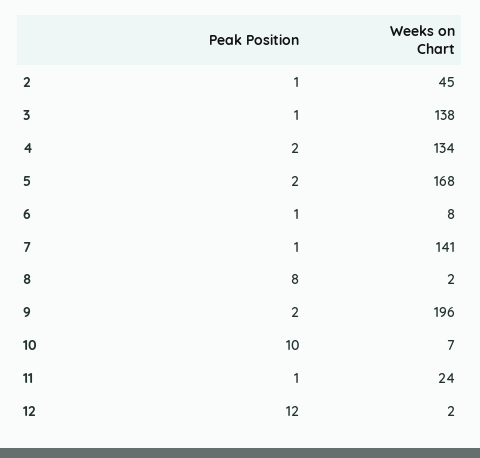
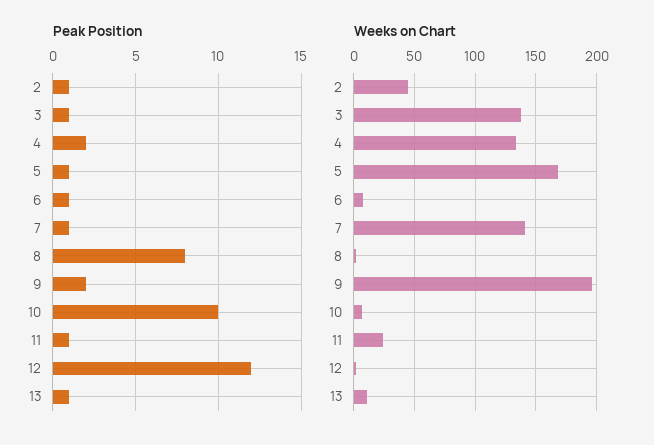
Peak Position, 5: 2 -> 1
Peak Position, 13: none -> 1
Weeks on Chart, 13: none -> 10

